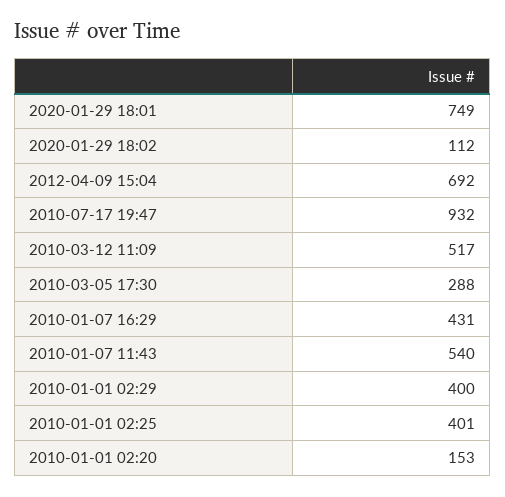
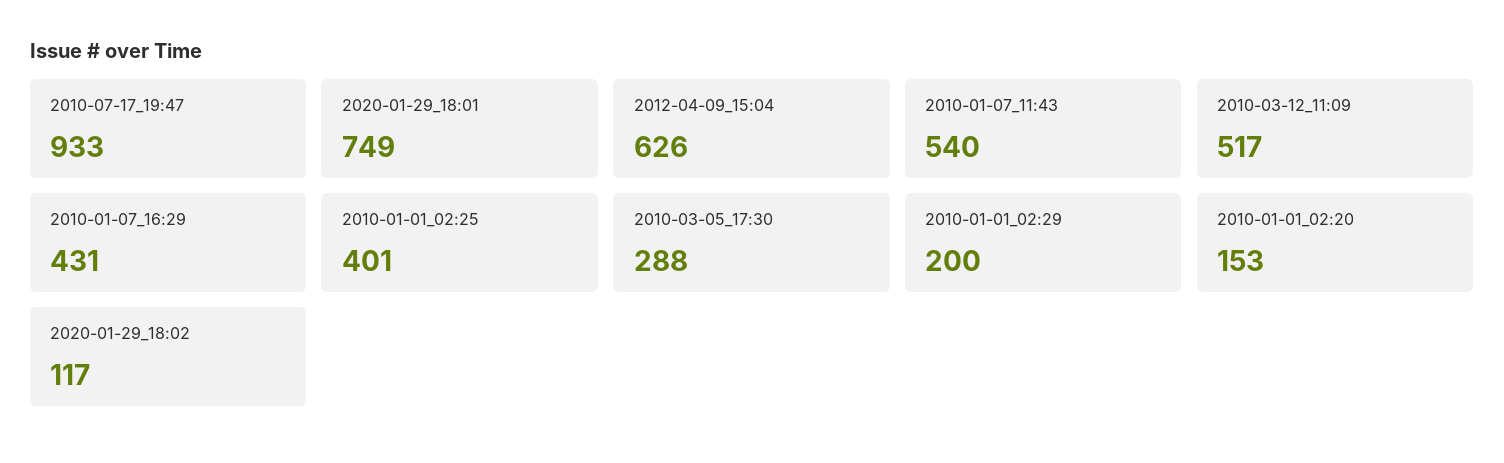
2020-01-29 18:02: 112 -> 117
2012-04-09 15:04: 692 -> 626
2010-07-17 19:47: 932 -> 933
2010-01-01 02:29: 400 -> 200

